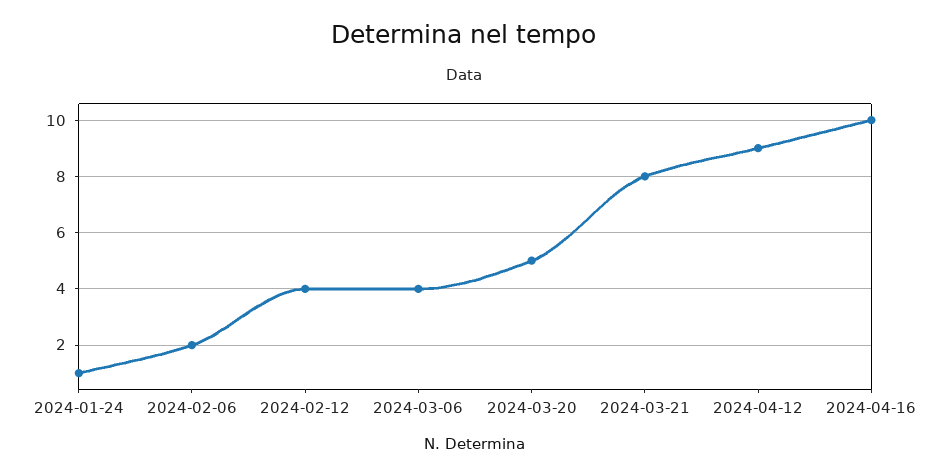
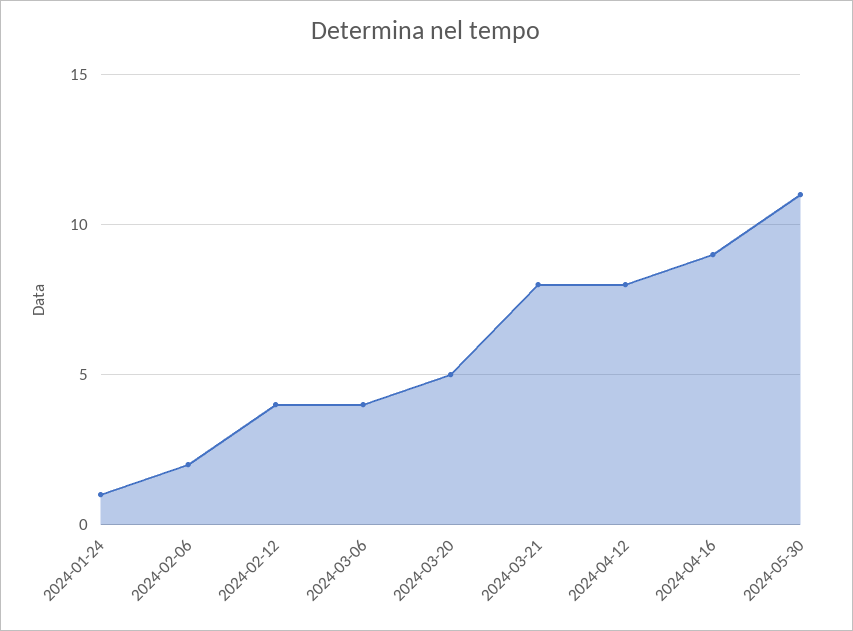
2024-04-12: 9 -> 8
2024-04-16: 10 -> 9
2024-05-30: none -> 11

